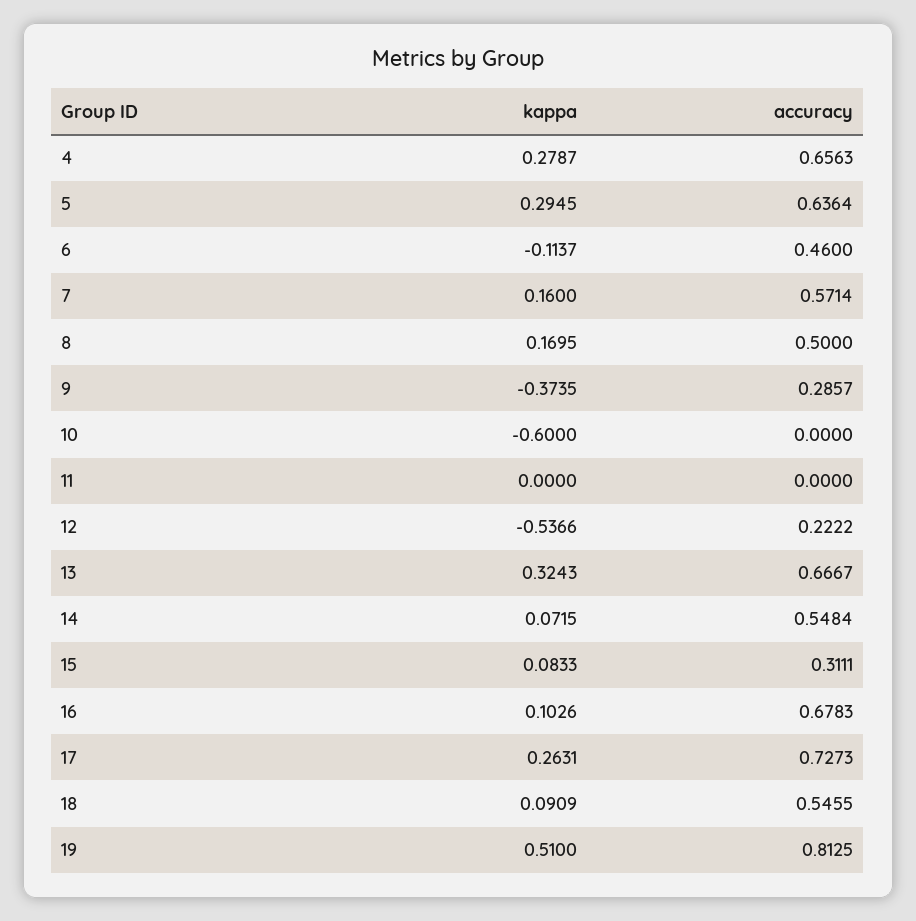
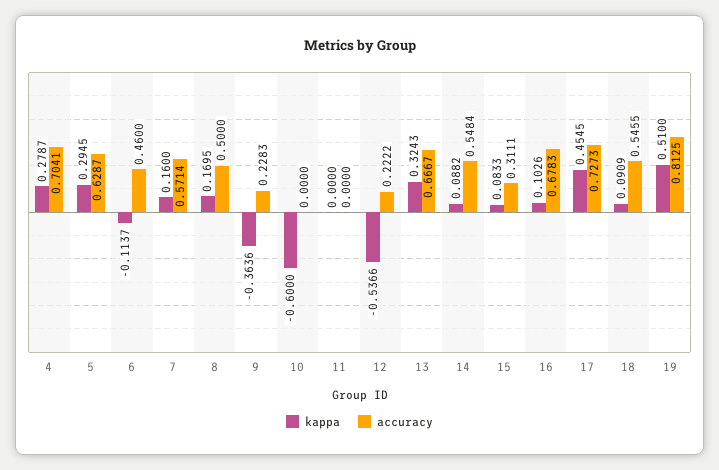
accuracy, 4: 0.6563 -> 0.7041
accuracy, 5: 0.6364 -> 0.6287
kappa, 9: -0.3735 -> -0.3636
accuracy, 9: 0.2857 -> 0.2283
kappa, 14: 0.0715 -> 0.0882
kappa, 17: 0.2631 -> 0.4545

